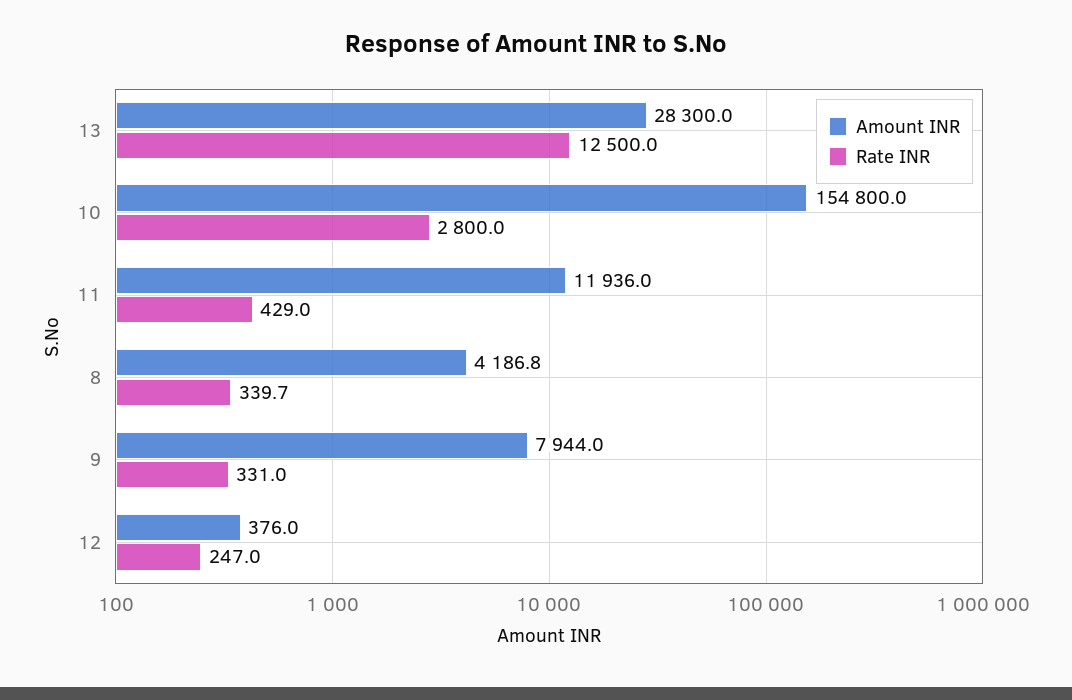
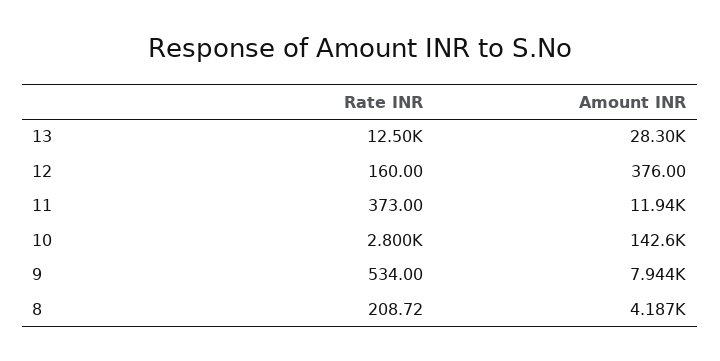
Amount INR, 10: 154800 -> 142600
Rate INR, 11: 429 -> 373
Rate INR, 8: 339.7 -> 208.72
Rate INR, 9: 331 -> 534
Rate INR, 12: 247 -> 160

